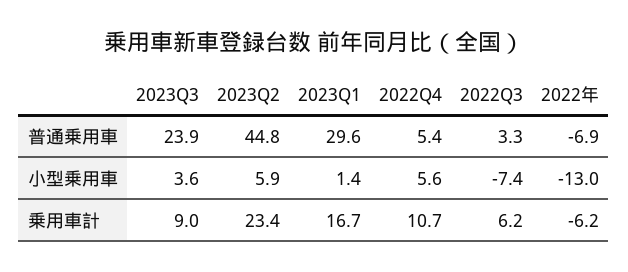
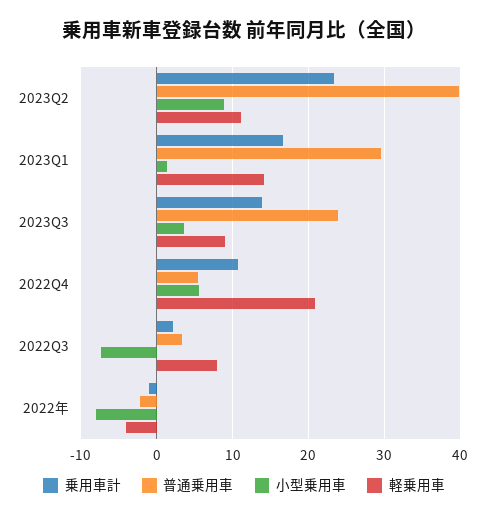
普通乗用車, 2023Q2: 44.8 -> 40
普通乗用車, 2022年: -6.9 -> -2
小型乗用車, 2023Q2: 5.9 -> 9
小型乗用車, 2022年: -13 -> -8
乗用車計, 2023Q3: 9 -> 14
乗用車計, 2022Q3: 6.2 -> 2
乗用車計, 2022年: -6.2 -> -1
軽乗用車, 2023Q2: none -> 11
軽乗用車, 2023Q1: none -> 14
軽乗用車, 2023Q3: none -> 9
軽乗用車, 2022Q4: none -> 21
軽乗用車, 2022Q3: none -> 8
軽乗用車, 2022年: none -> -4

